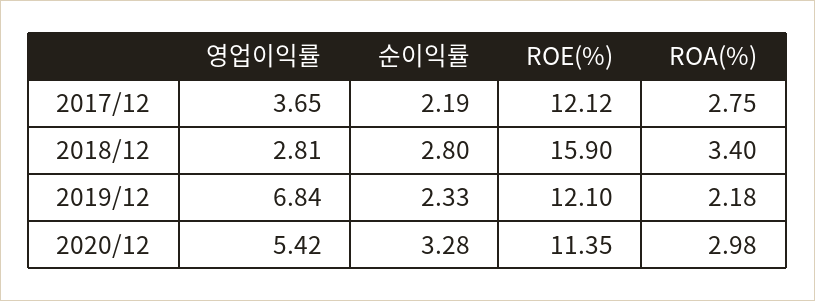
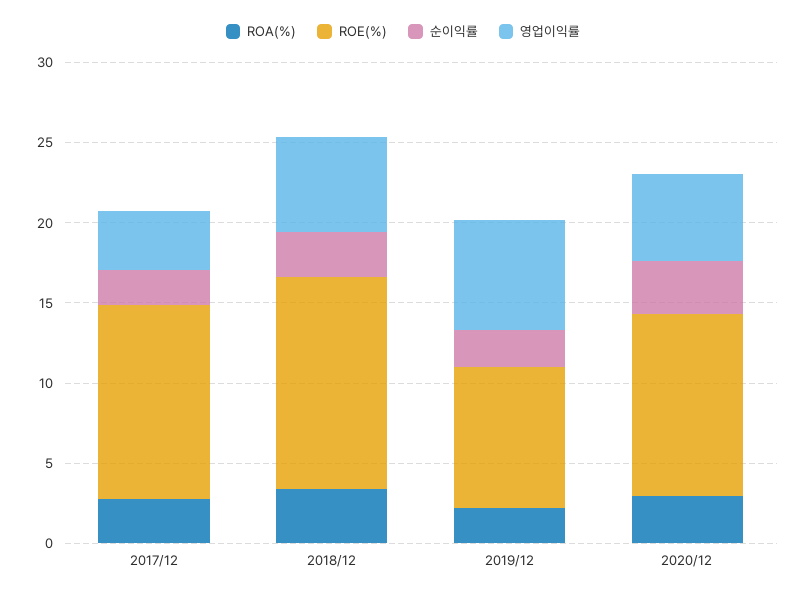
영업이익률, 2018/12: 2.81 -> 6
ROE(%), 2018/12: 15.9 -> 13
ROE(%), 2019/12: 12.1 -> 9

